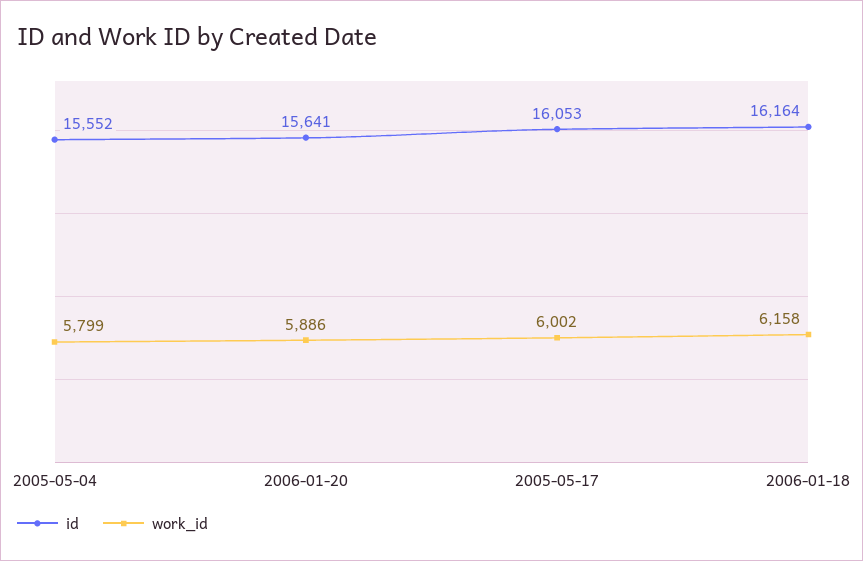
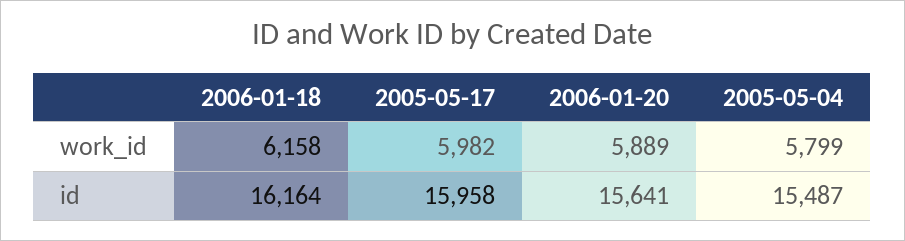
id, 2005-05-04: 15552 -> 15487
work_id, 2006-01-20: 5886 -> 5889
id, 2005-05-17: 16053 -> 15958
work_id, 2005-05-17: 6002 -> 5982

